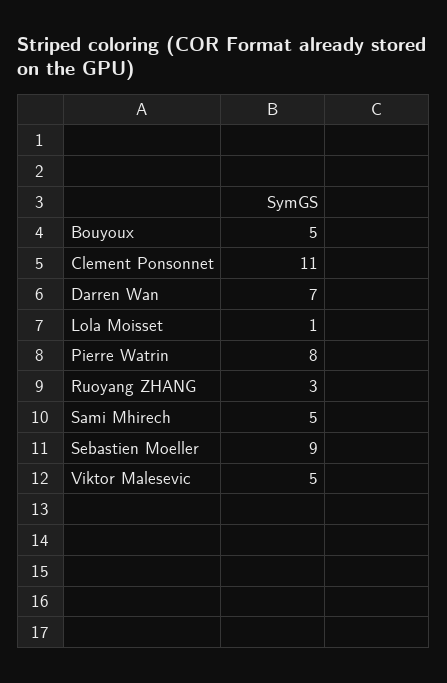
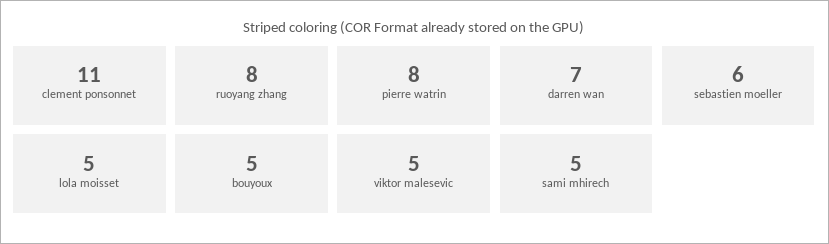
Lola Moisset: 1 -> 5
Ruoyang ZHANG: 3 -> 8
Sebastien Moeller: 9 -> 6

